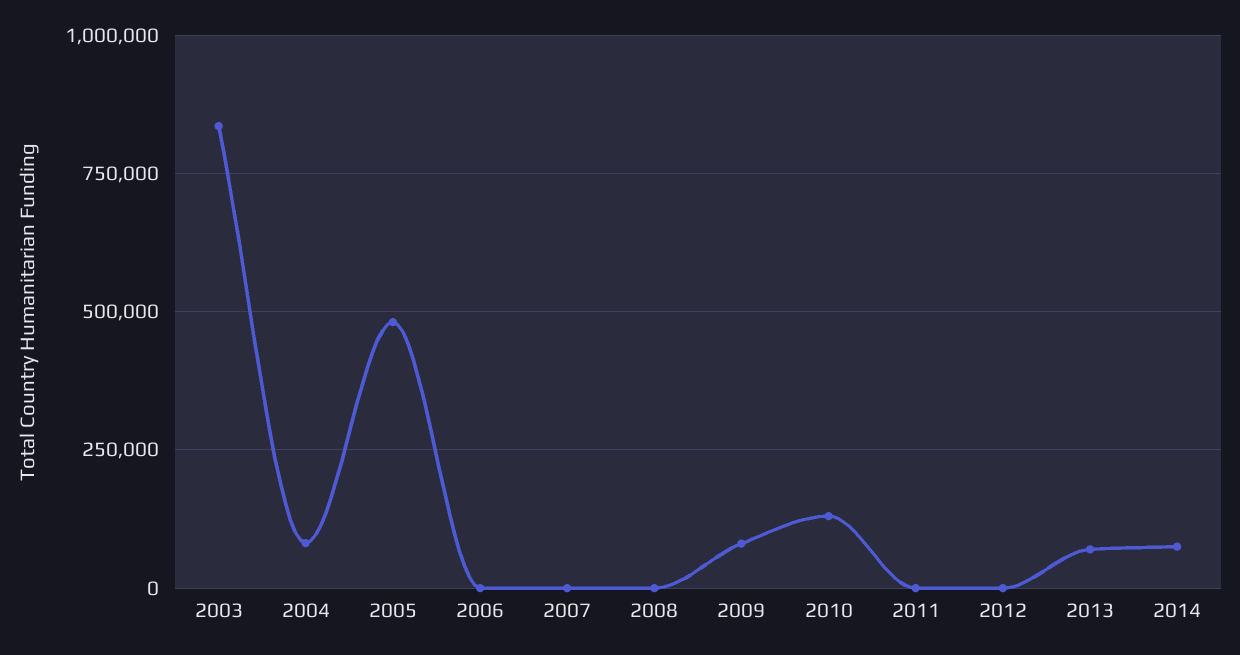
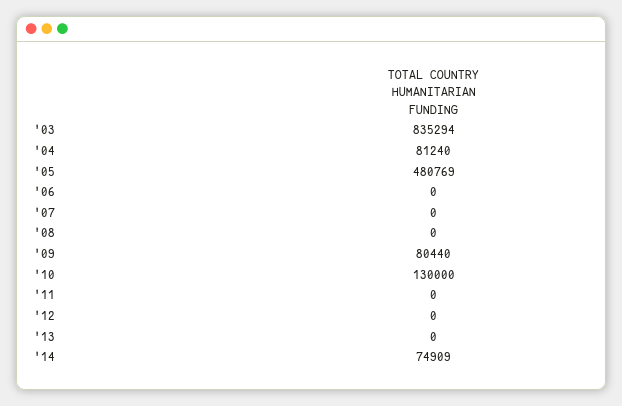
2013: 75000 -> 0

